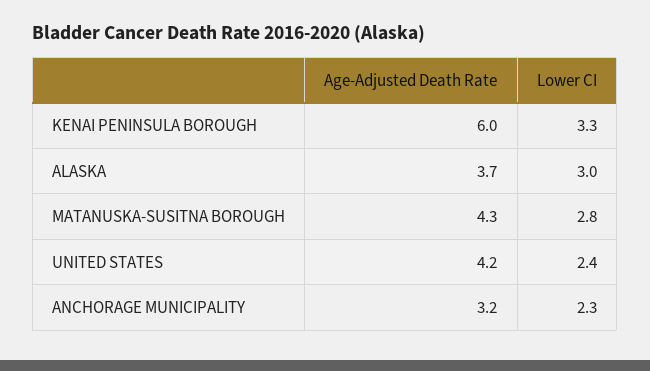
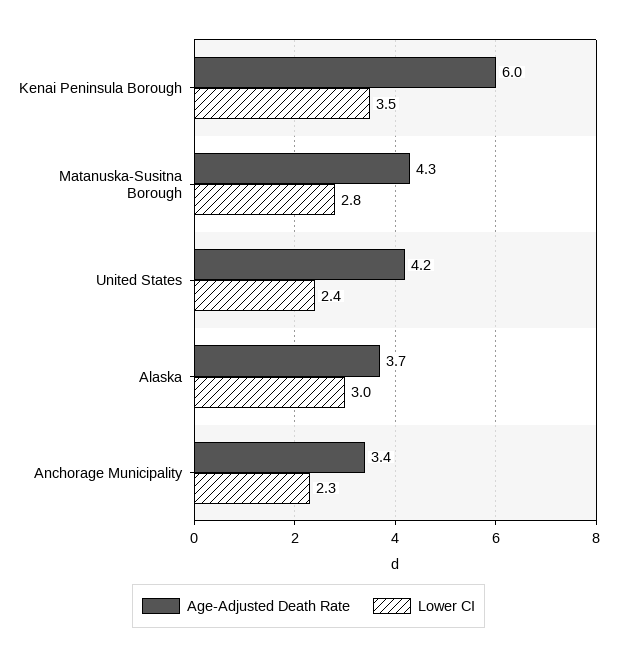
Lower CI, KENAI PENINSULA BOROUGH: 3.3 -> 3.5
Age-Adjusted Death Rate, ANCHORAGE MUNICIPALITY: 3.2 -> 3.4

